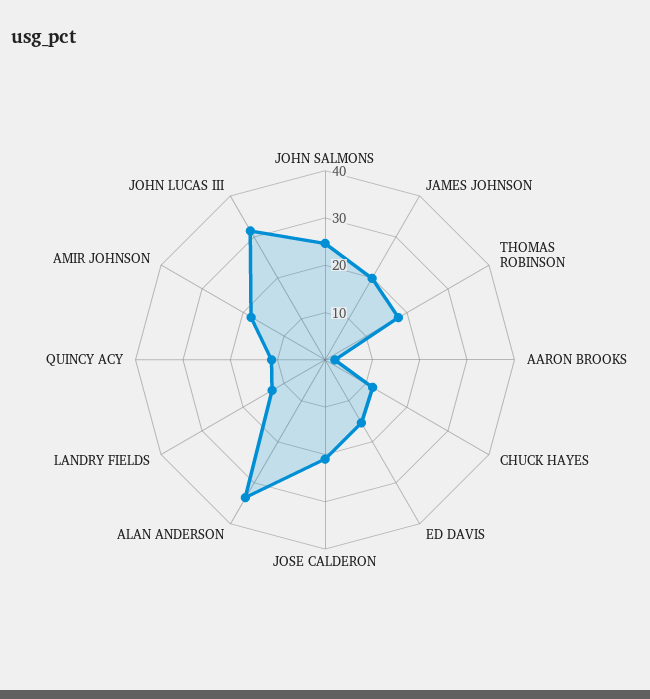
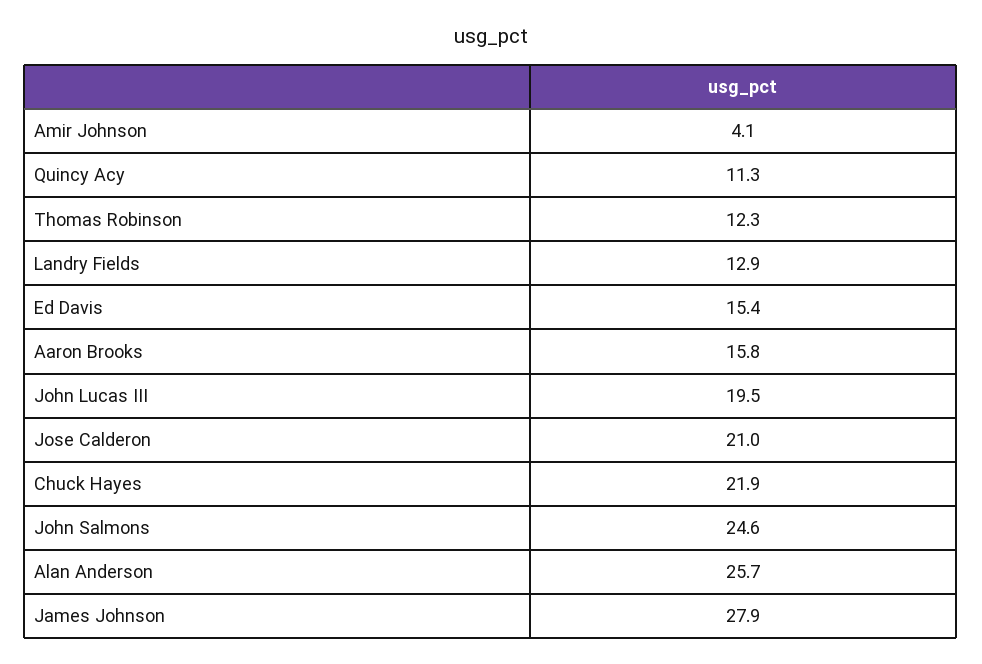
JAMES JOHNSON: 20 -> 27.9
THOMAS ROBINSON: 18 -> 12.3
AARON BROOKS: 2 -> 15.8
CHUCK HAYES: 12 -> 21.9
ALAN ANDERSON: 34 -> 25.7
AMIR JOHNSON: 18 -> 4.1
JOHN LUCAS III: 32 -> 19.5

